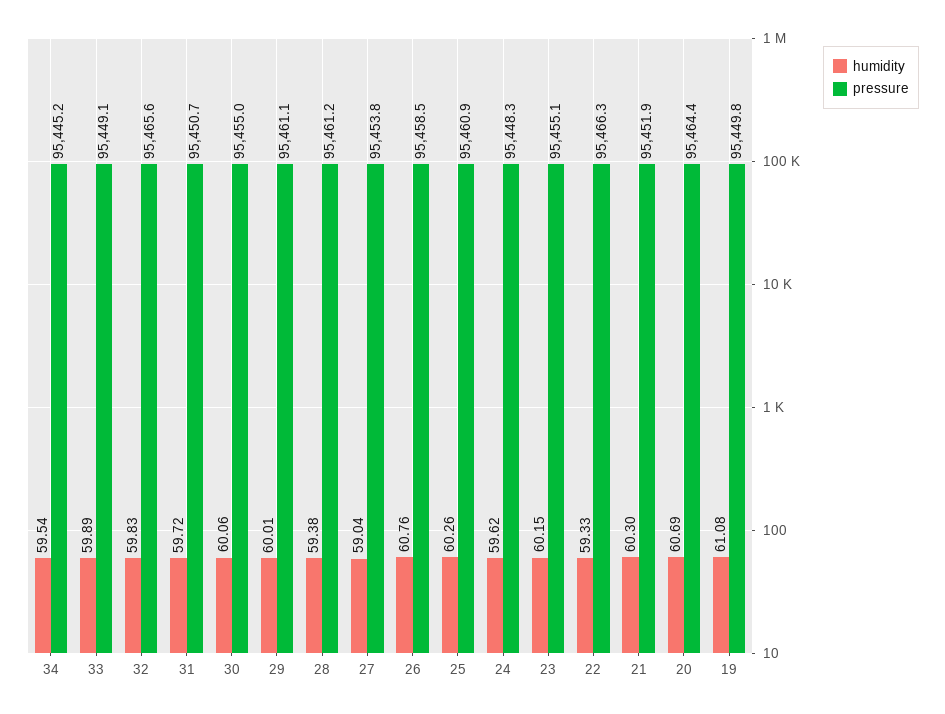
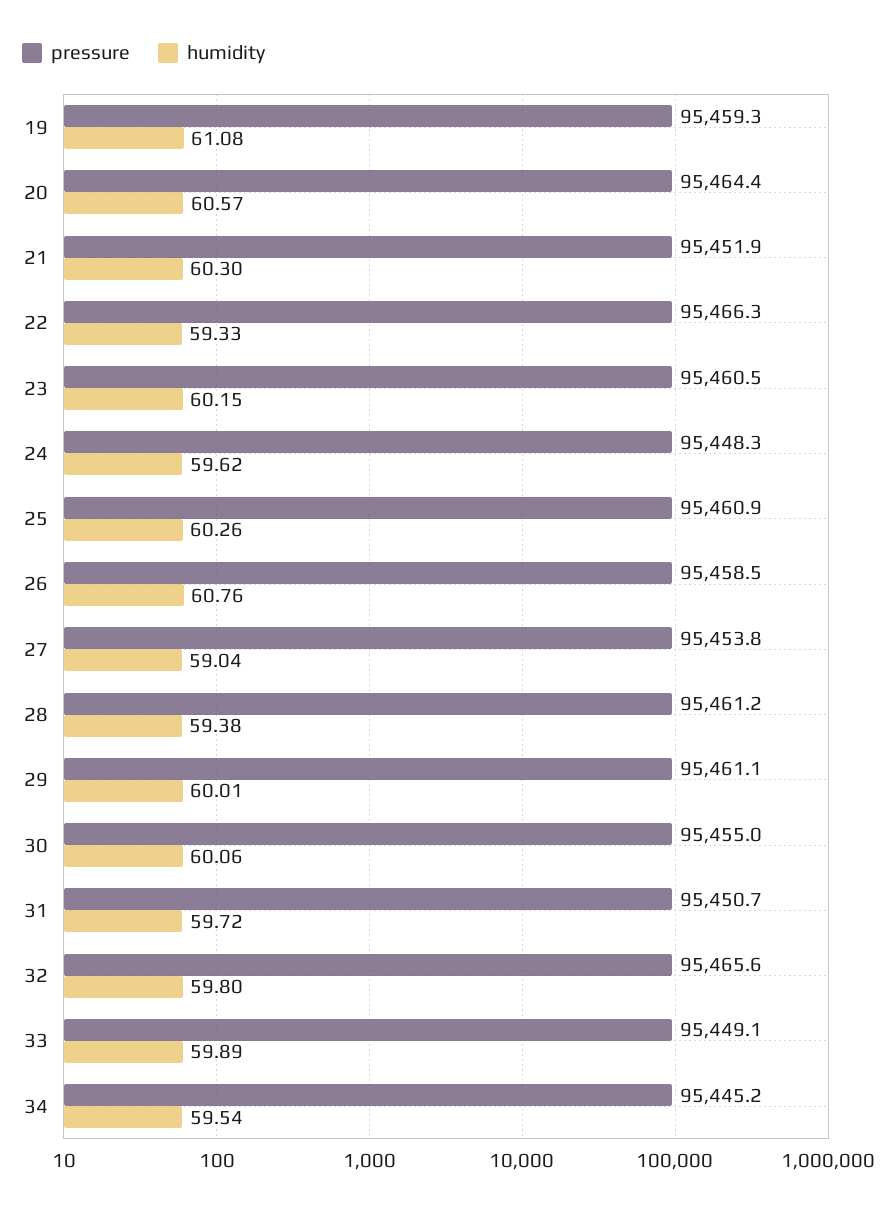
humidity, 32: 59.83 -> 59.8
pressure, 23: 95455.1 -> 95460.5
humidity, 20: 60.69 -> 60.57
pressure, 19: 95449.8 -> 95459.3

